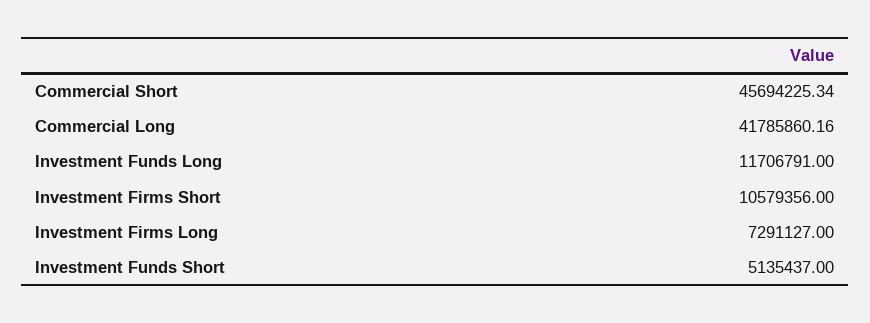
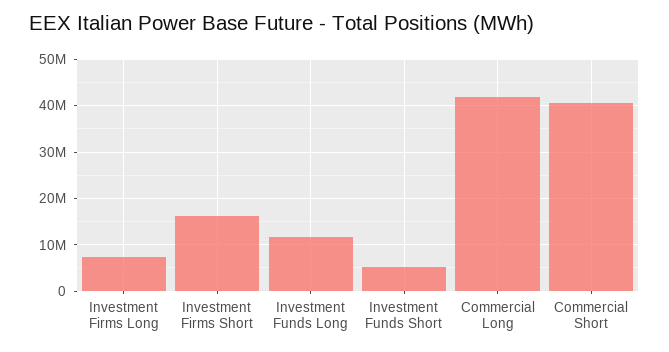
Commercial Short: 45694225.34 -> 40000000
Investment Firms Short: 10579356 -> 16000000

